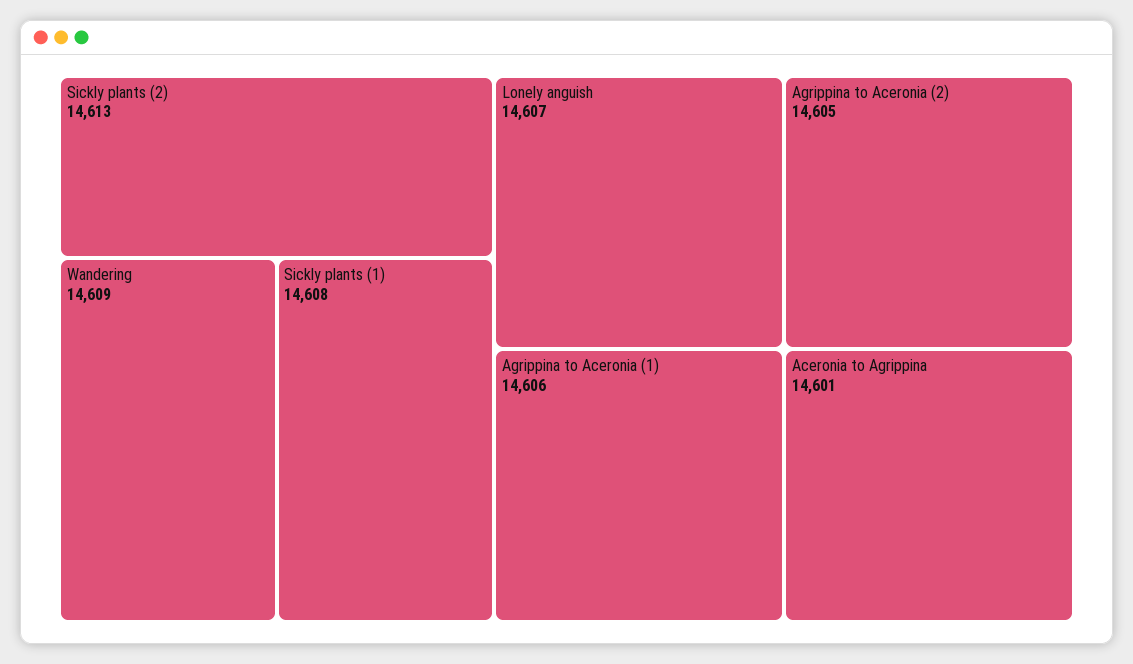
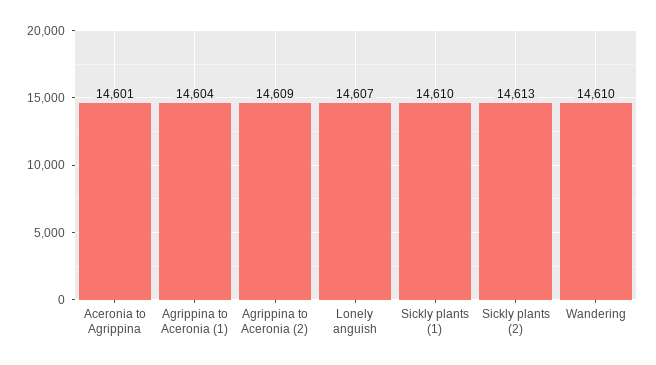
Wandering: 14609 -> 14610
Sickly plants (1): 14608 -> 14610
Agrippina to Aceronia (1): 14606 -> 14604
Agrippina to Aceronia (2): 14605 -> 14609

